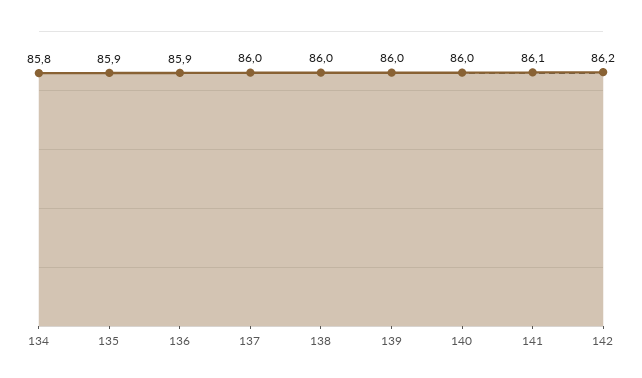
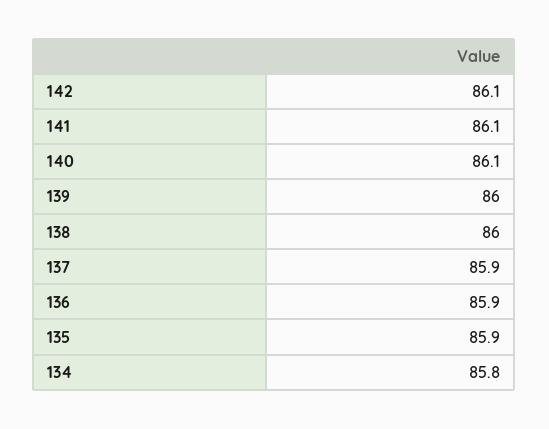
137: 86 -> 85.9
140: 86 -> 86.1
142: 86.2 -> 86.1

